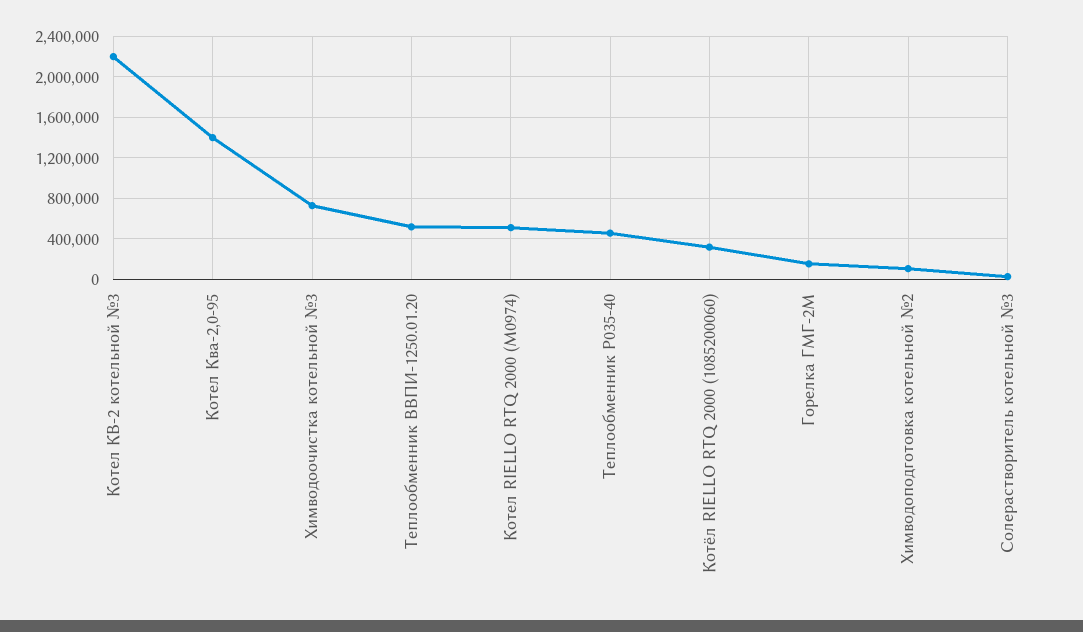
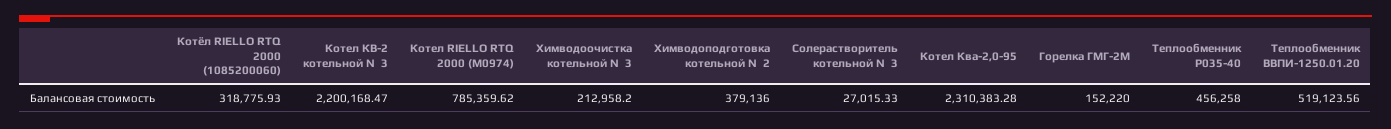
Котел Ква-2,0-95: 1400000 -> 2310383.28
Химводоочистка котельной №3: 700000 -> 212958.2
Котел RIELLO RTQ 2000 (М0974): 500000 -> 785359.62
Химводоподготовка котельной №2: 100000 -> 379136

